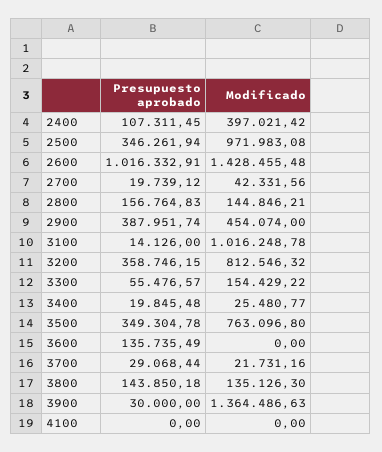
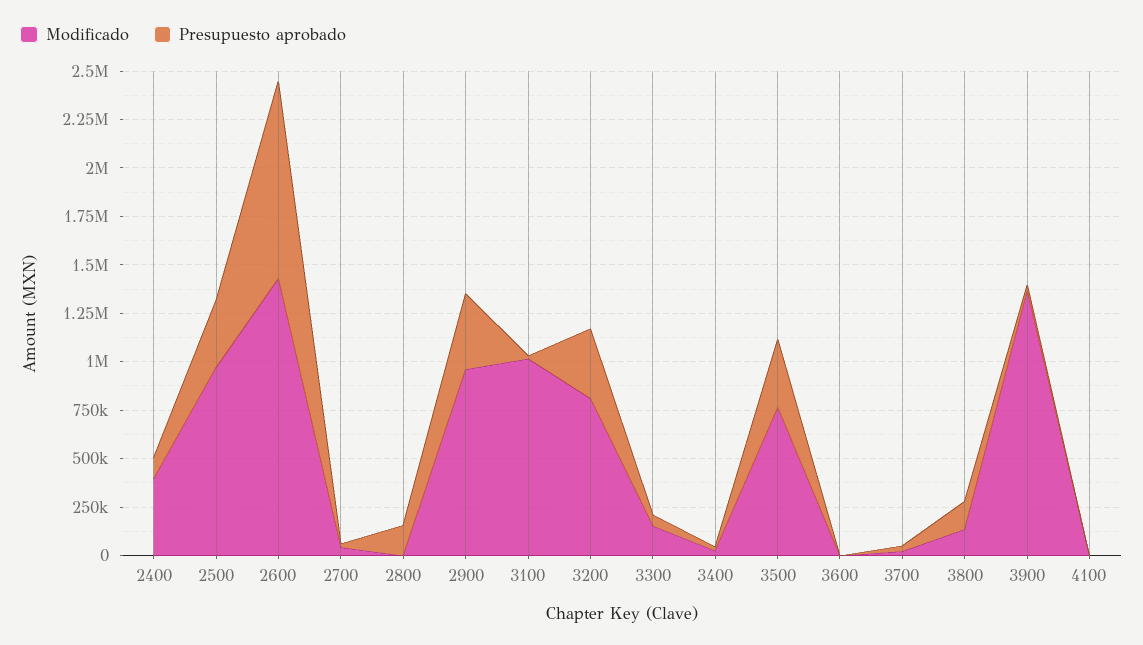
Modificado, 2800: 144846.21 -> 0
Modificado, 2900: 454074 -> 950000
Presupuesto aprobado, 3600: 135735.49 -> 0

